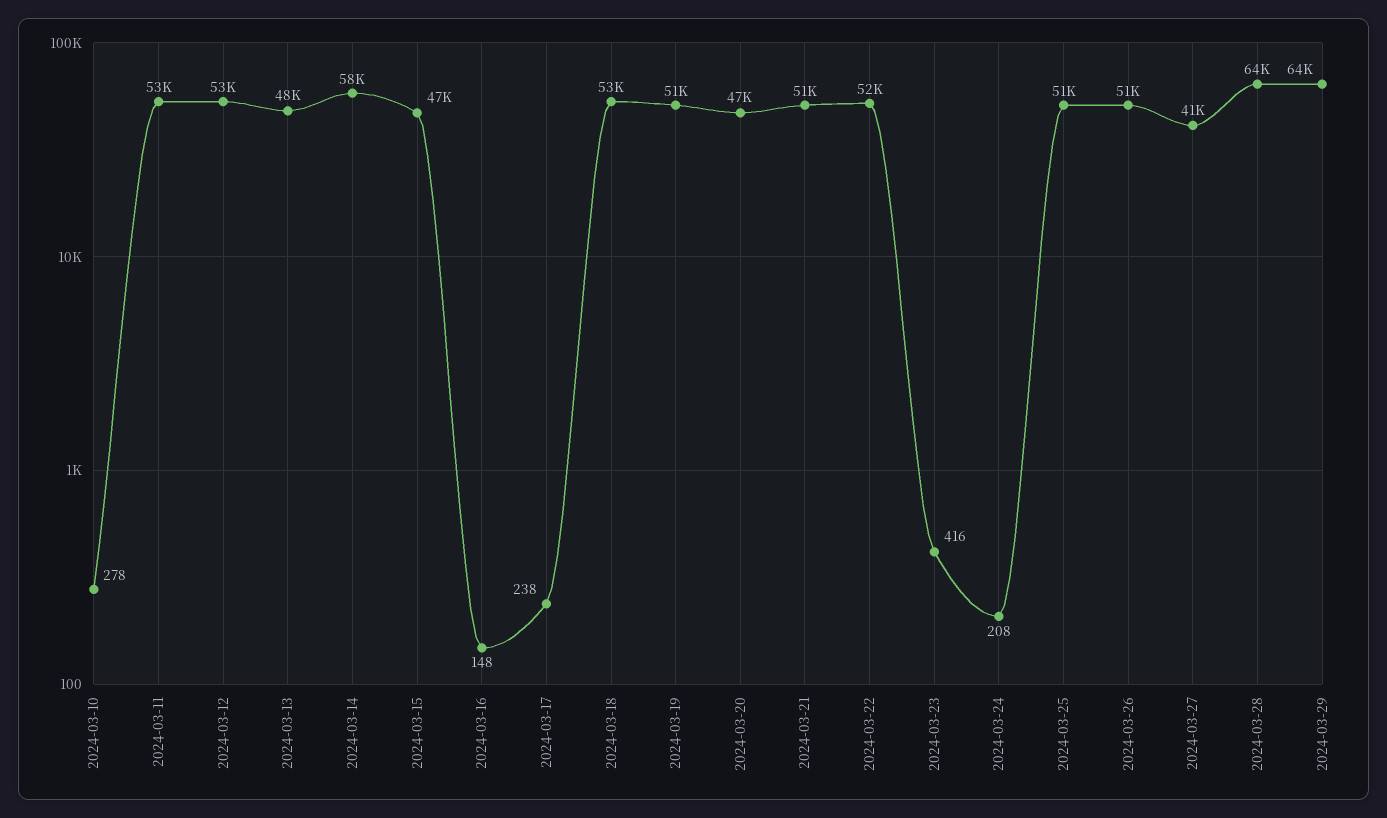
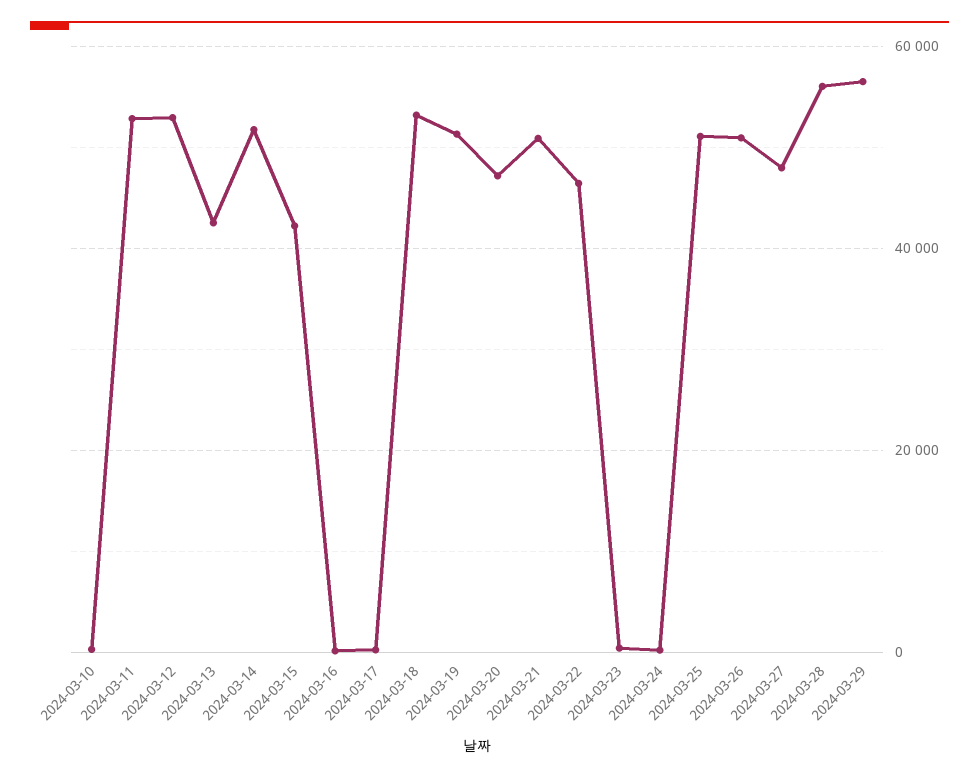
2024-03-13: 48000 -> 42000
2024-03-14: 58000 -> 52000
2024-03-15: 47000 -> 42000
2024-03-22: 52000 -> 46000
2024-03-27: 41000 -> 48000
2024-03-28: 64000 -> 56000
2024-03-29: 64000 -> 56000

